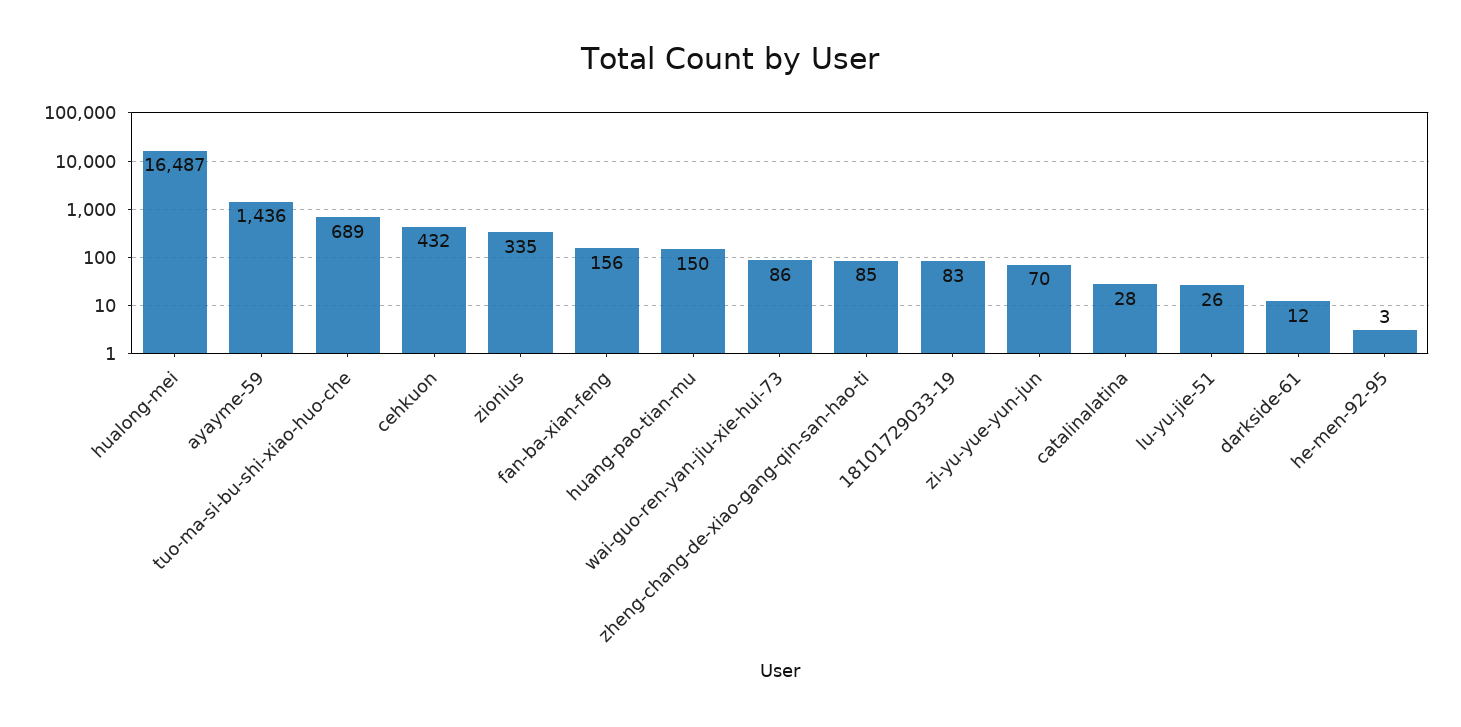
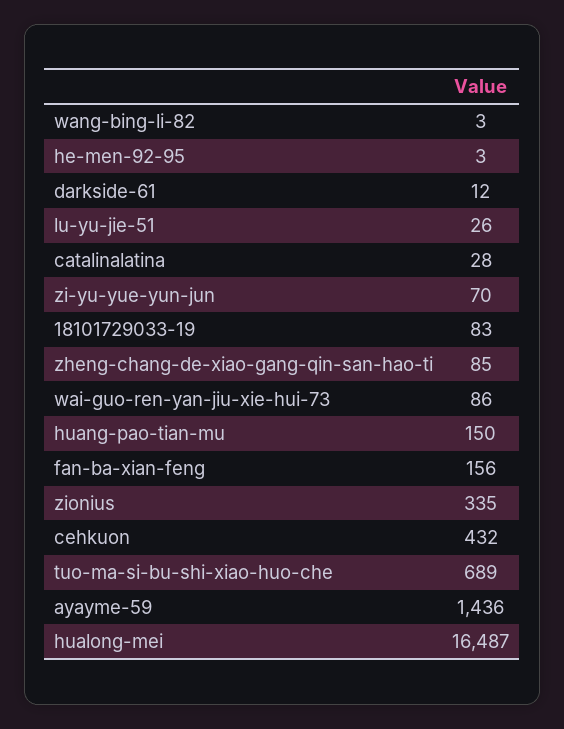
wang-bing-li-82: none -> 3

